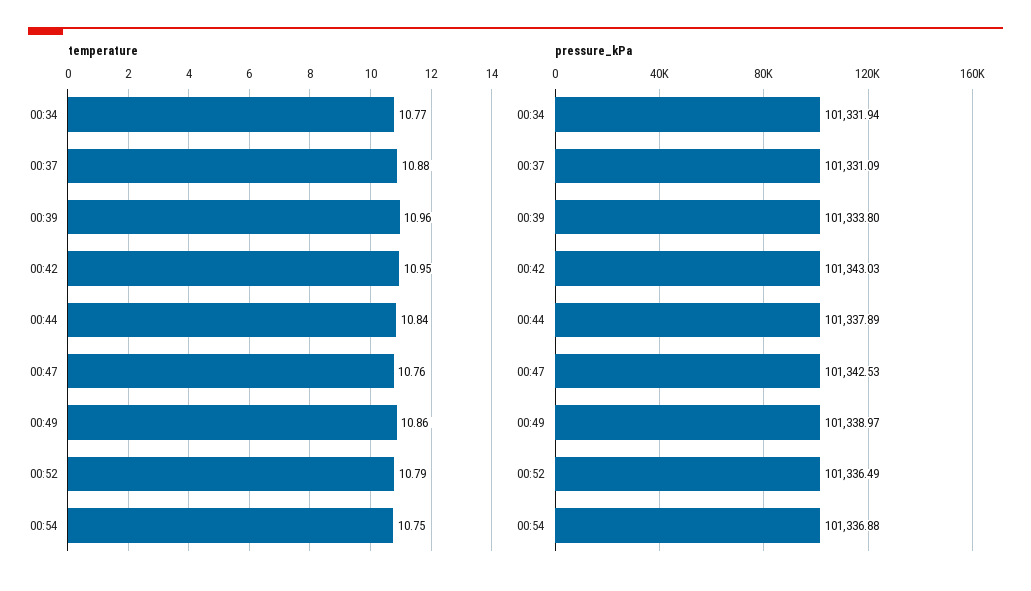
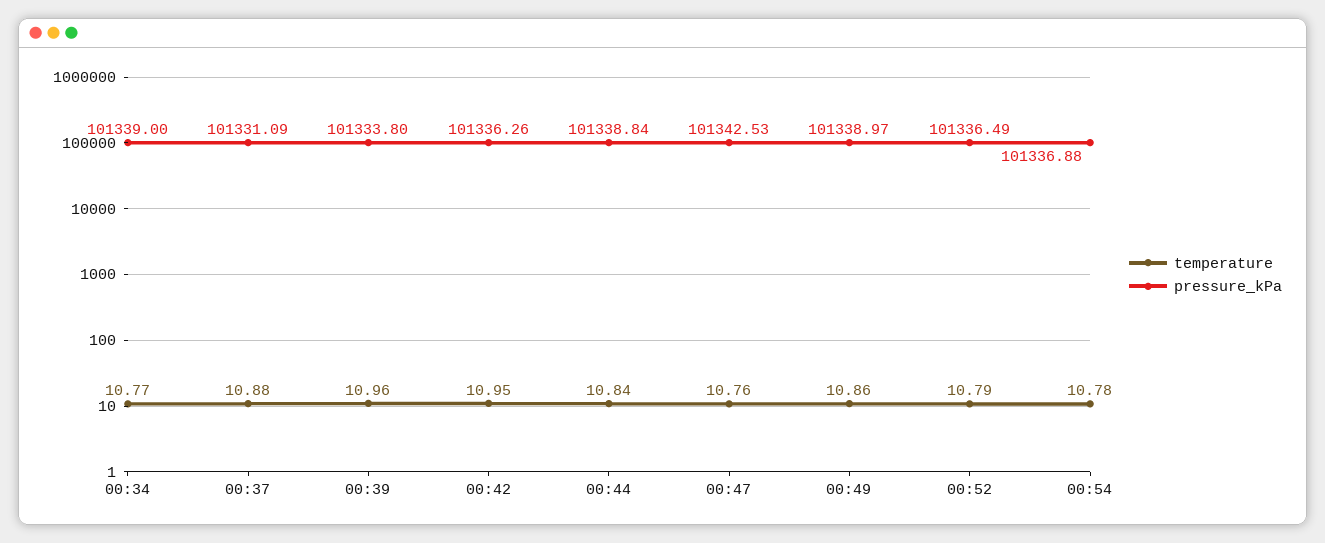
temperature, 00:54: 10.75 -> 10.78
pressure_kPa, 00:34: 101331.94 -> 101339
pressure_kPa, 00:42: 101343.03 -> 101336.26
pressure_kPa, 00:44: 101337.89 -> 101338.84

